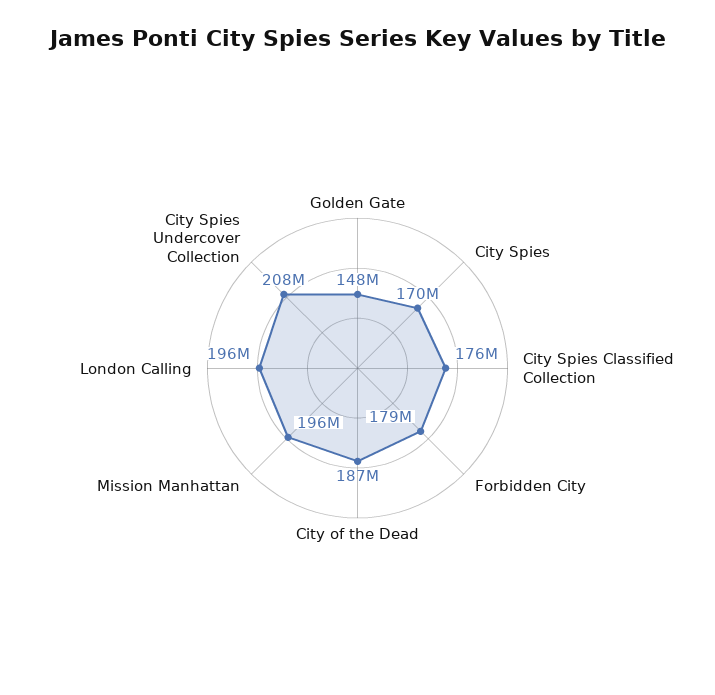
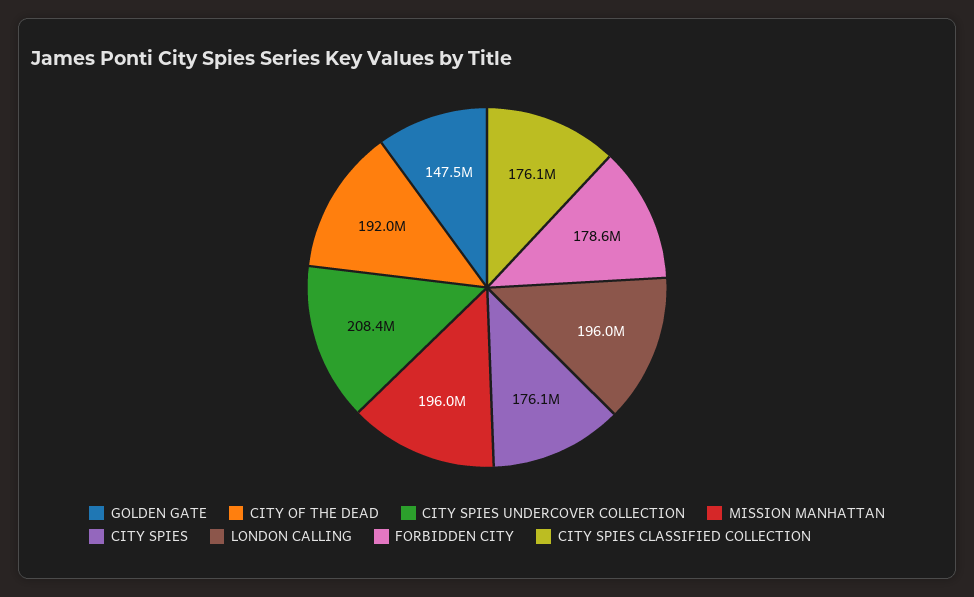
City Spies: 170000000 -> 176100000
City of the Dead: 187000000 -> 192000000

